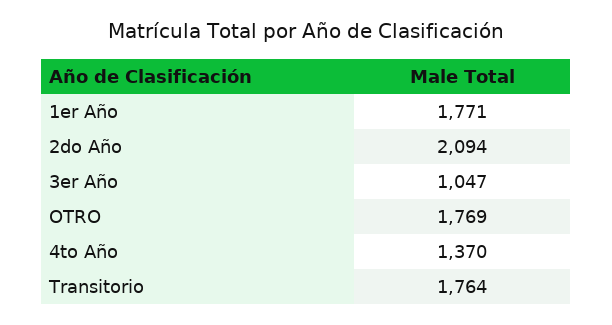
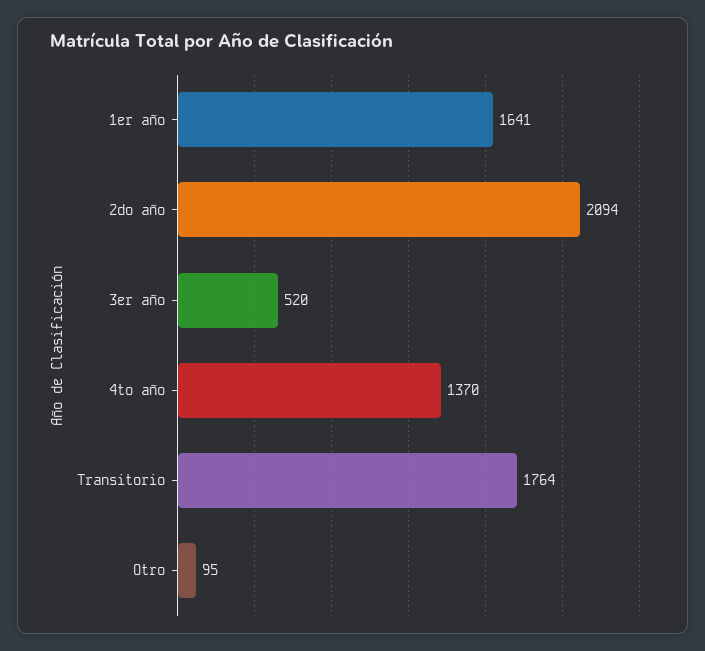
1er Año: 1771 -> 1641
3er Año: 1047 -> 520
OTRO: 1769 -> 95

